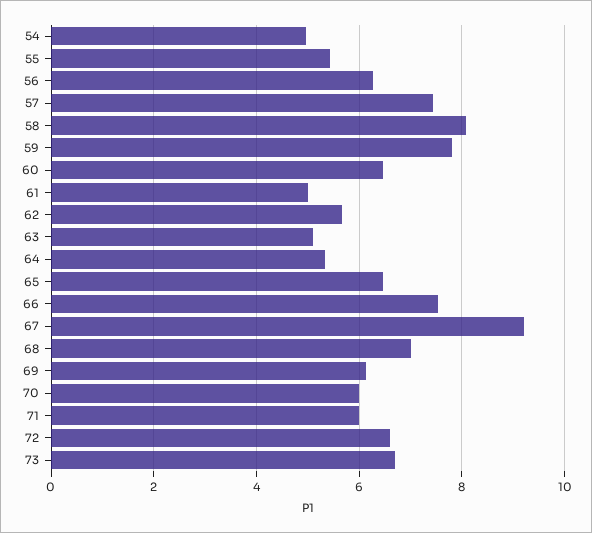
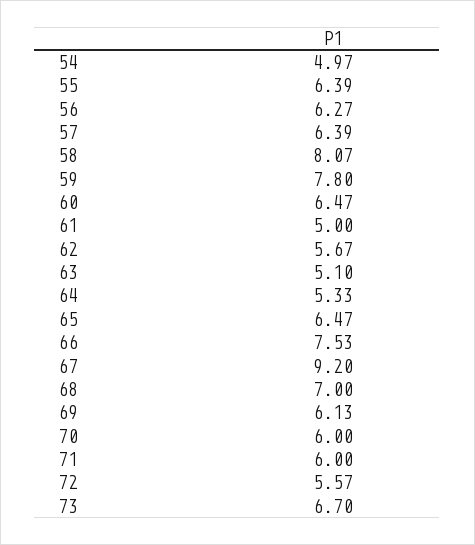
55: 5.4 -> 6.39
57: 7.4 -> 6.39
72: 6.6 -> 5.57

